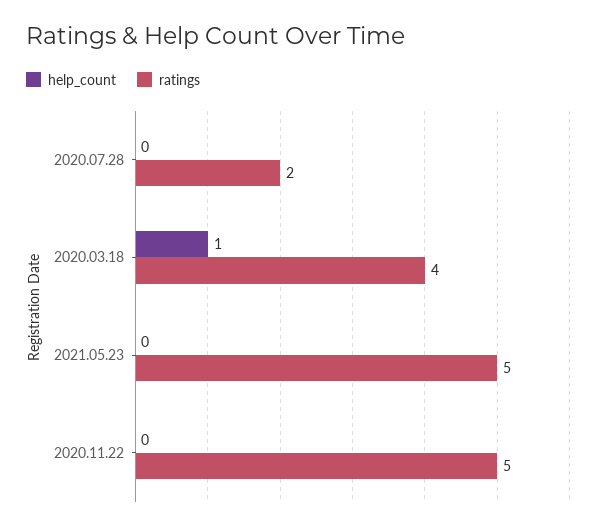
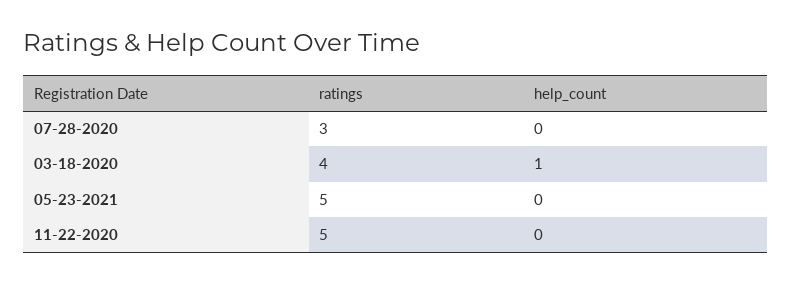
ratings, 2020.07.28: 2 -> 3

